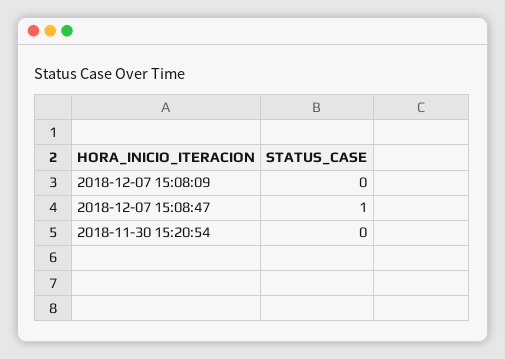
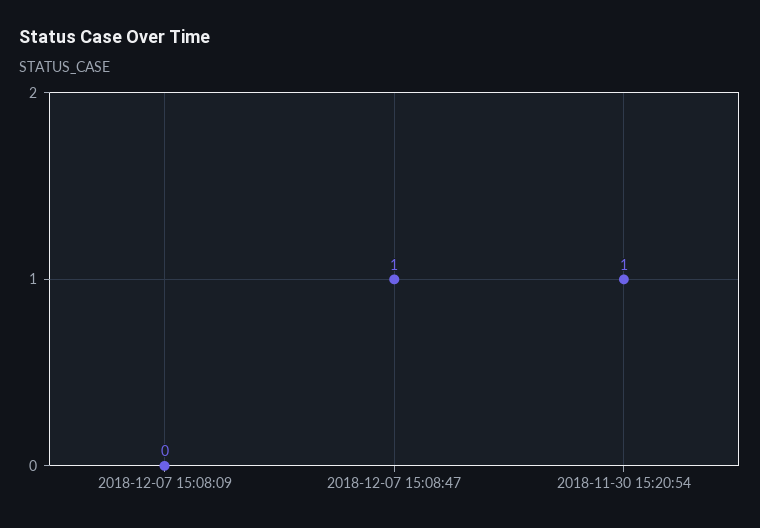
2018-11-30 15:20:54: 0 -> 1

